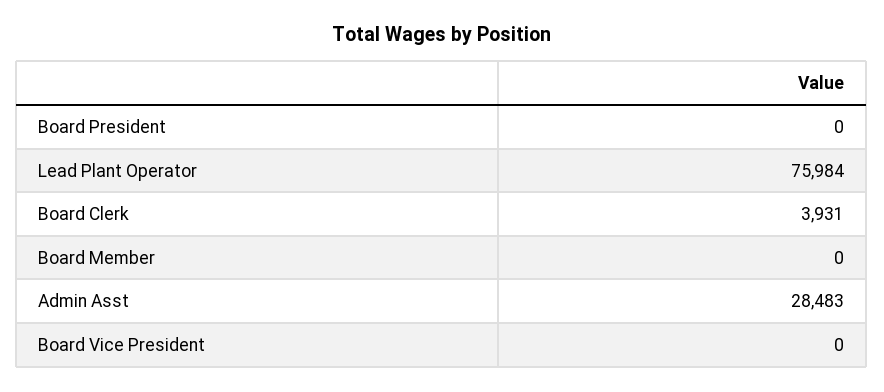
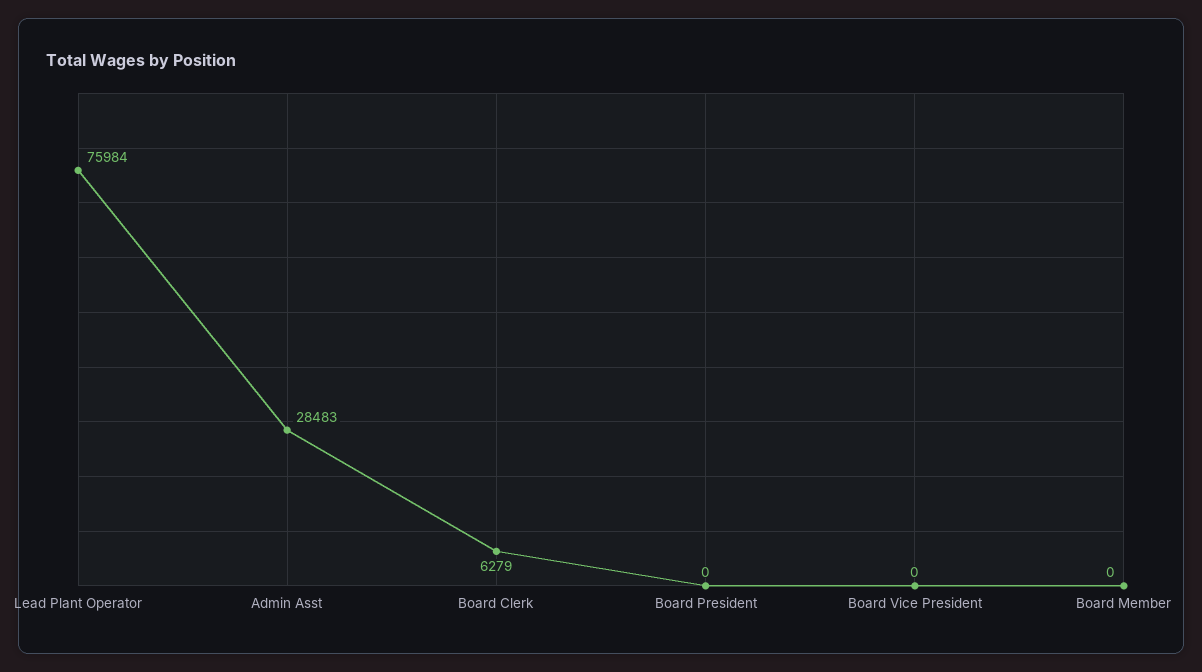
Board Clerk: 3931 -> 6279

